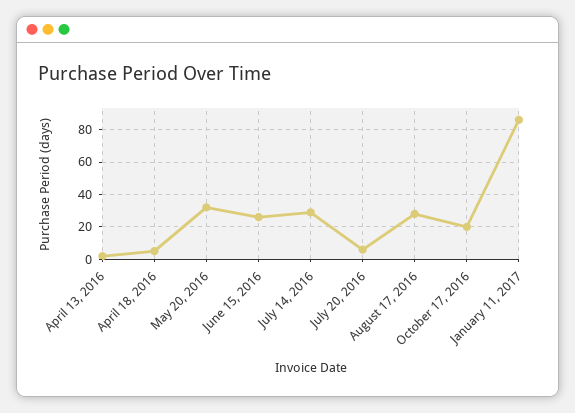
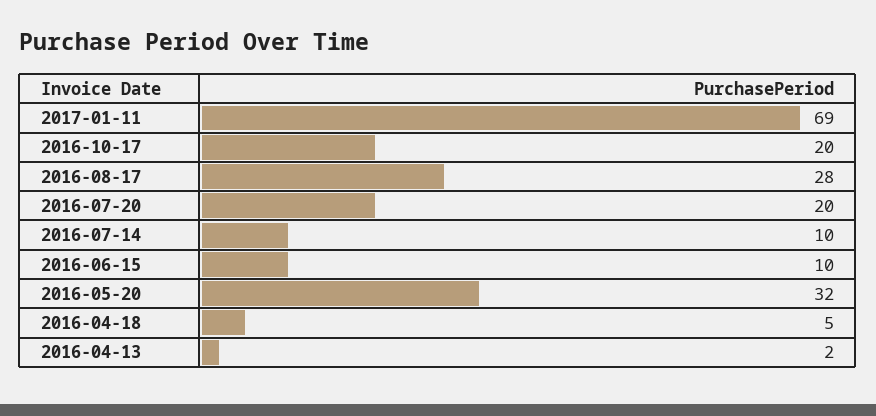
June 15, 2016: 25 -> 10
July 14, 2016: 30 -> 10
July 20, 2016: 5 -> 20
January 11, 2017: 85 -> 69

